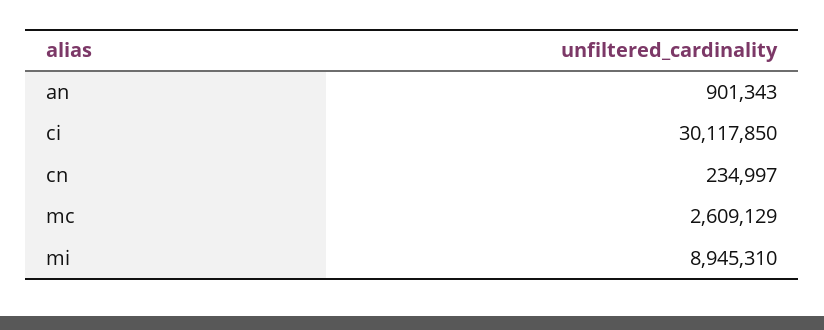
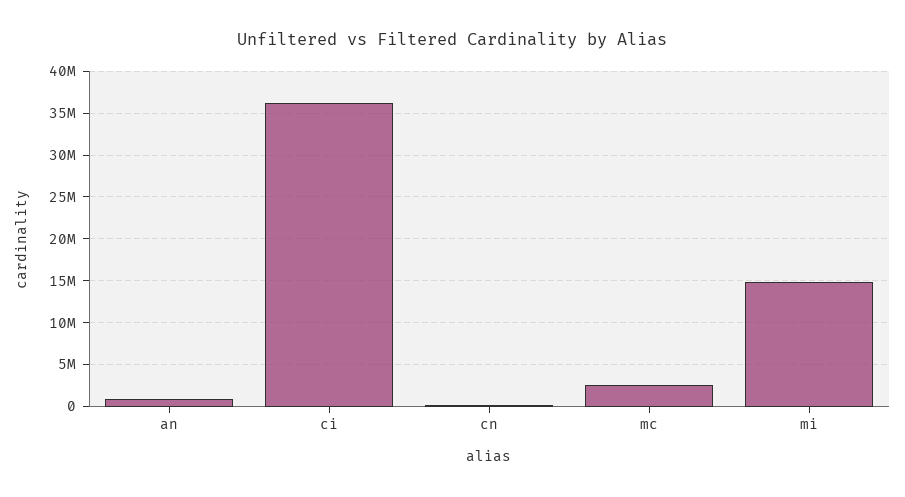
ci: 30117850 -> 36000000
mi: 8945310 -> 15000000

